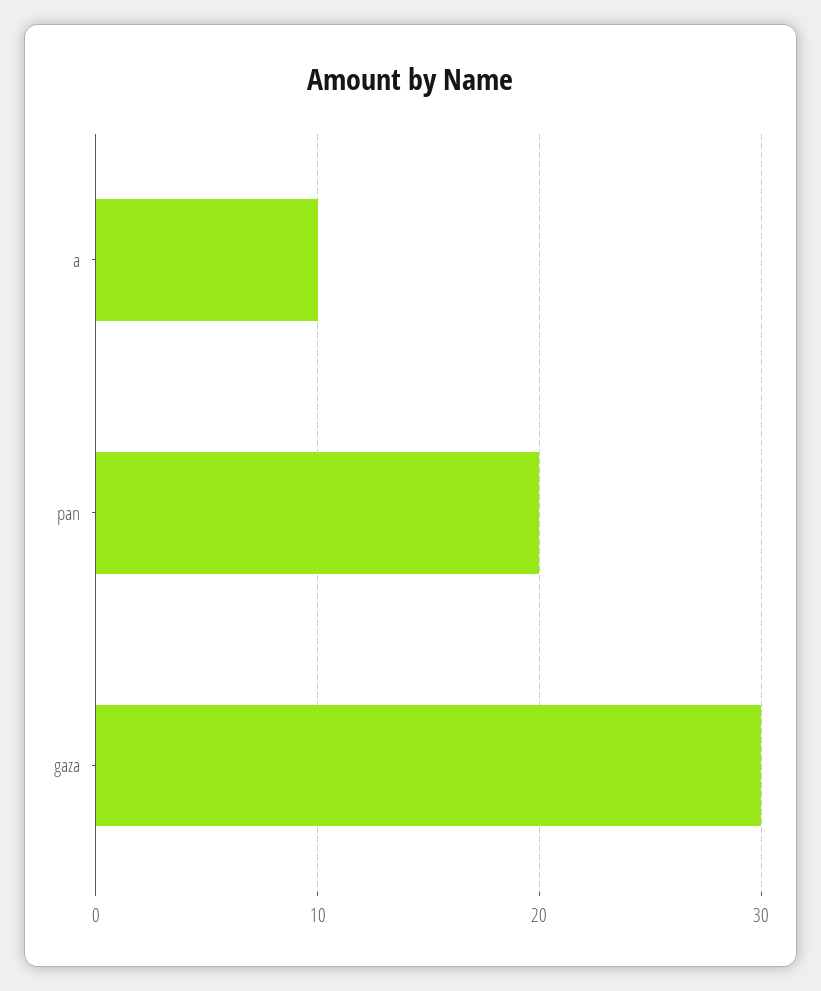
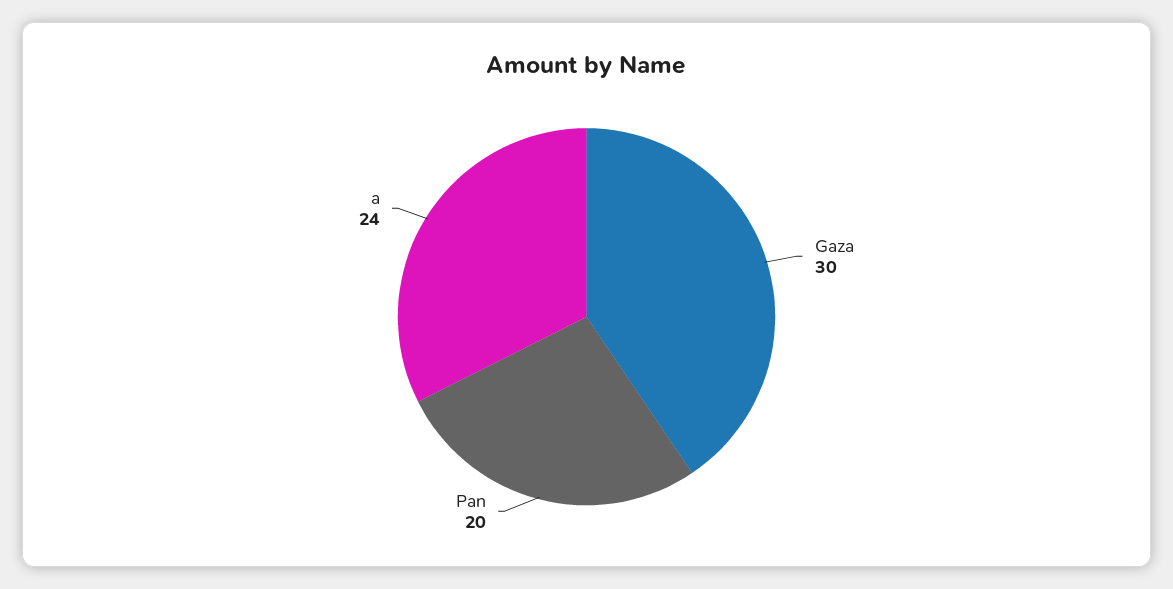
a: 10 -> 24

